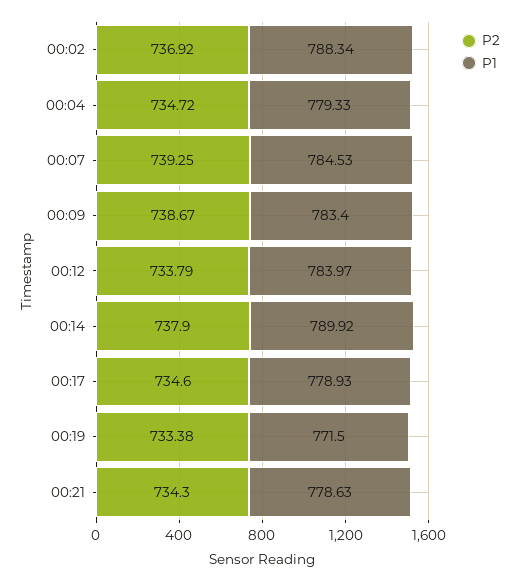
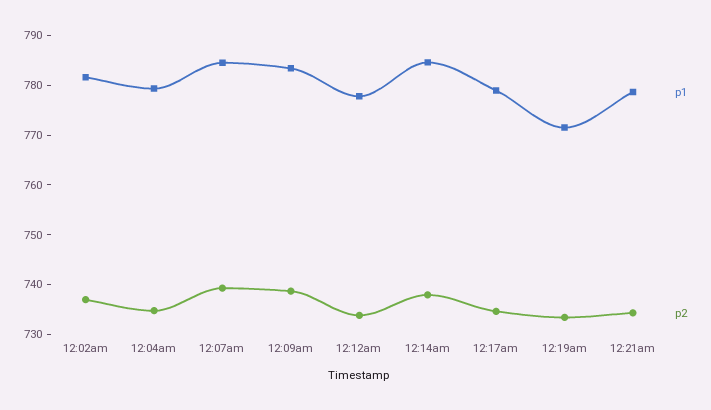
P1, 00:02: 788.34 -> 782
P1, 00:12: 783.97 -> 778
P1, 00:14: 789.92 -> 784

